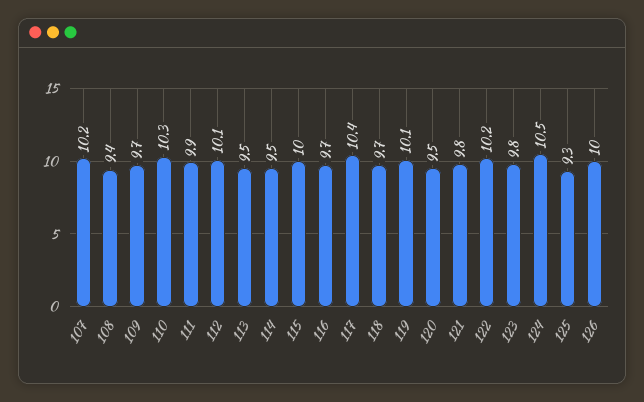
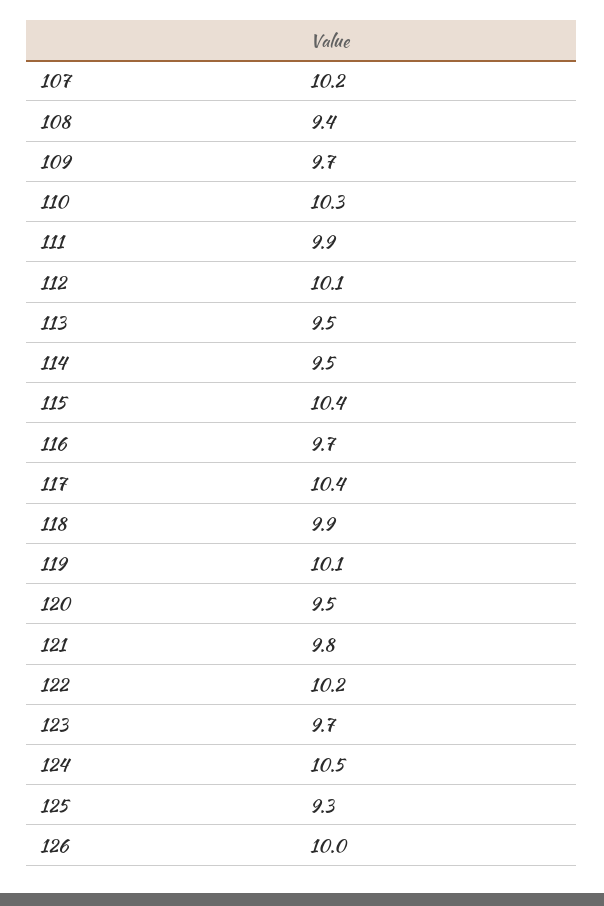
115: 10 -> 10.4
118: 9.7 -> 9.9
123: 9.8 -> 9.7

